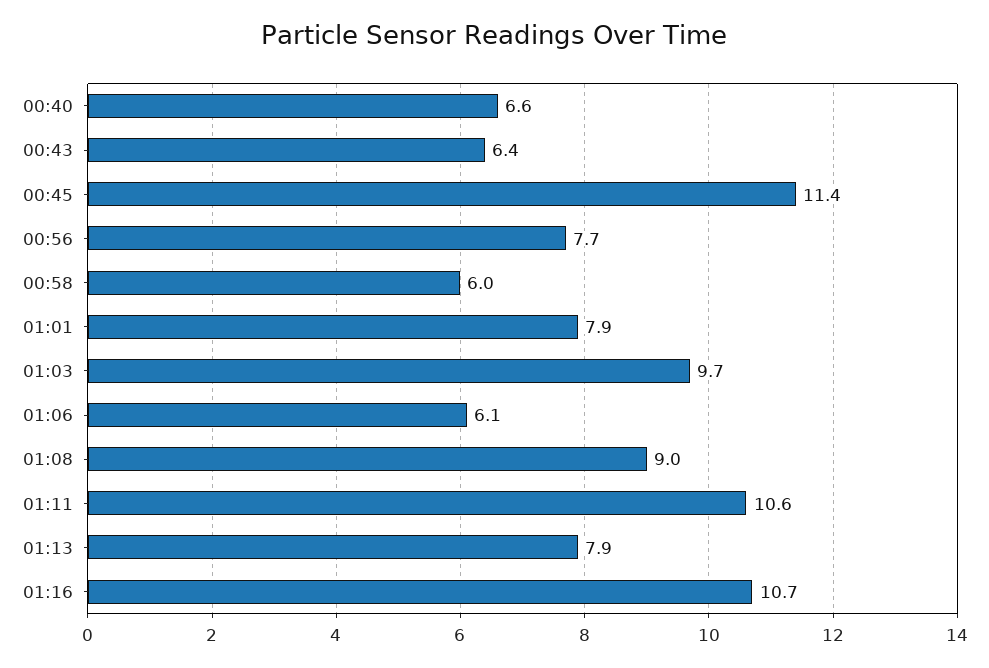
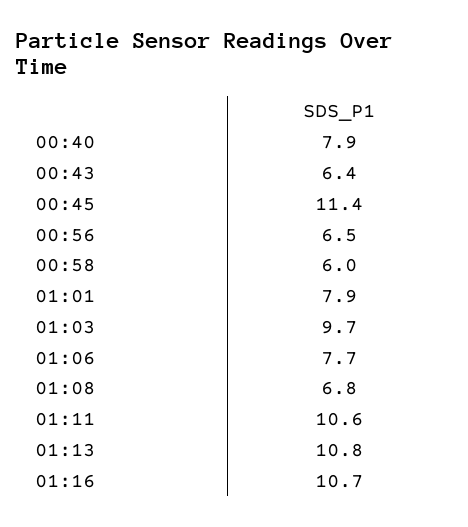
00:40: 6.6 -> 7.9
00:56: 7.7 -> 6.5
01:06: 6.1 -> 7.7
01:08: 9 -> 6.8
01:13: 7.9 -> 10.8

